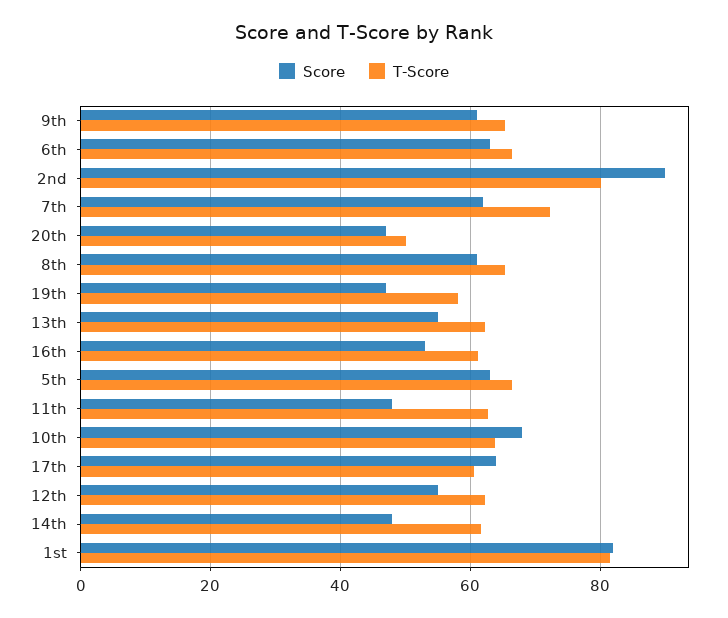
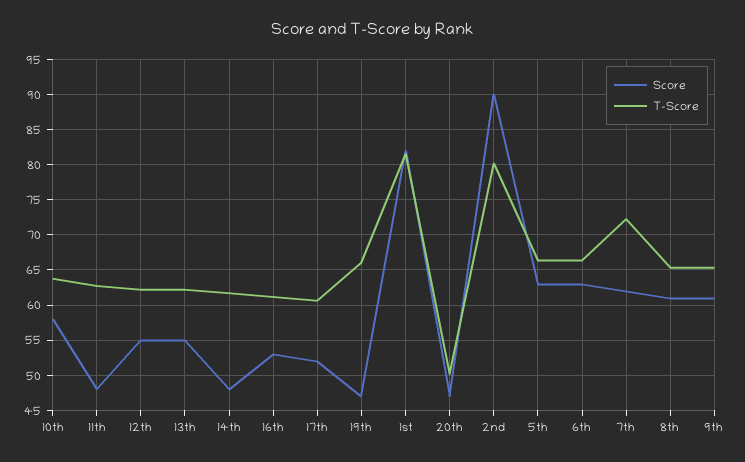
T-Score, 19th: 58 -> 66
Score, 10th: 68 -> 58
Score, 17th: 64 -> 52

